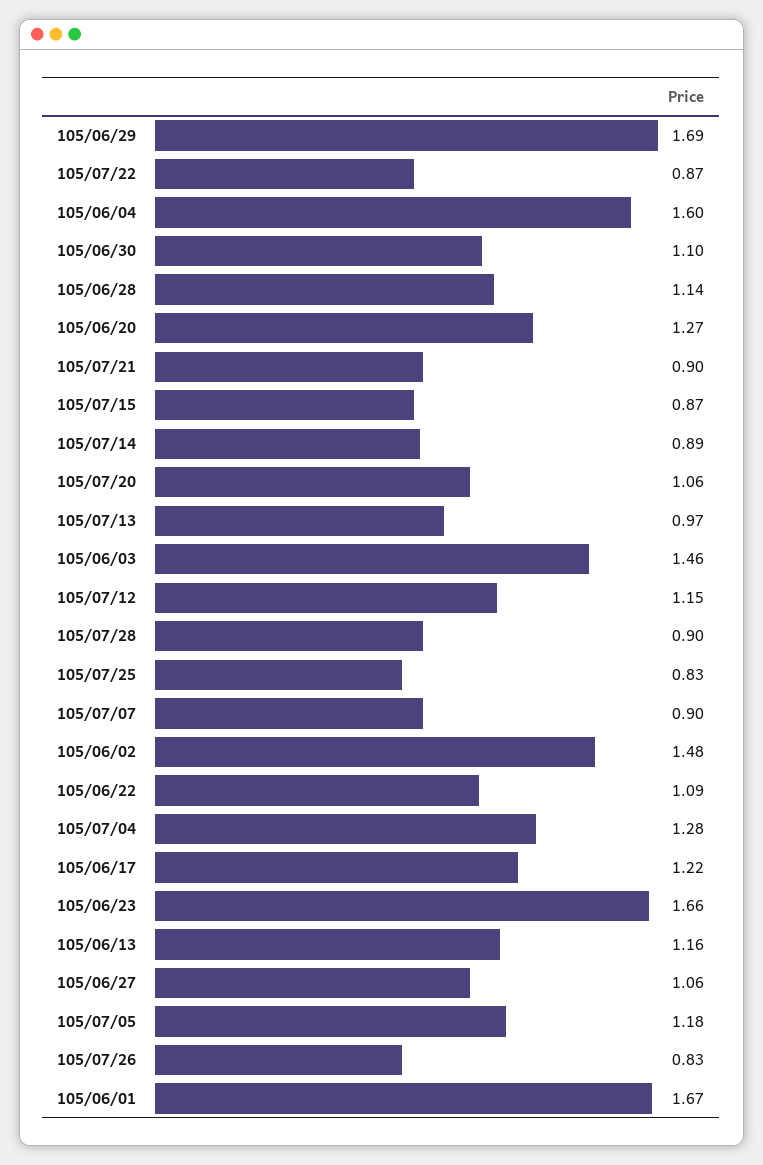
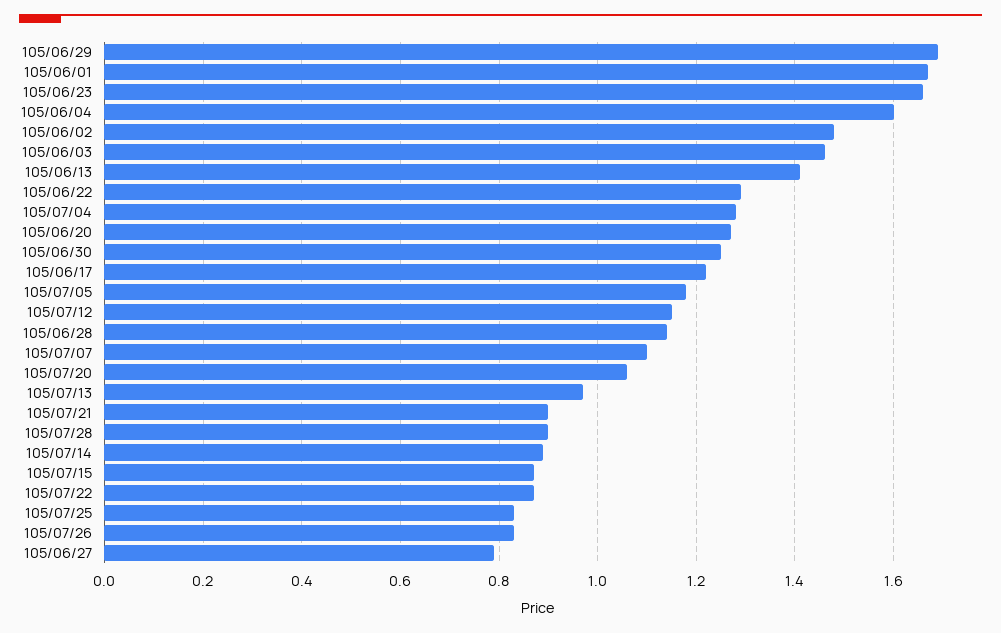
105/06/30: 1.1 -> 1.25
105/07/07: 0.9 -> 1.1
105/06/22: 1.09 -> 1.3
105/06/13: 1.16 -> 1.4
105/06/27: 1.06 -> 0.8

